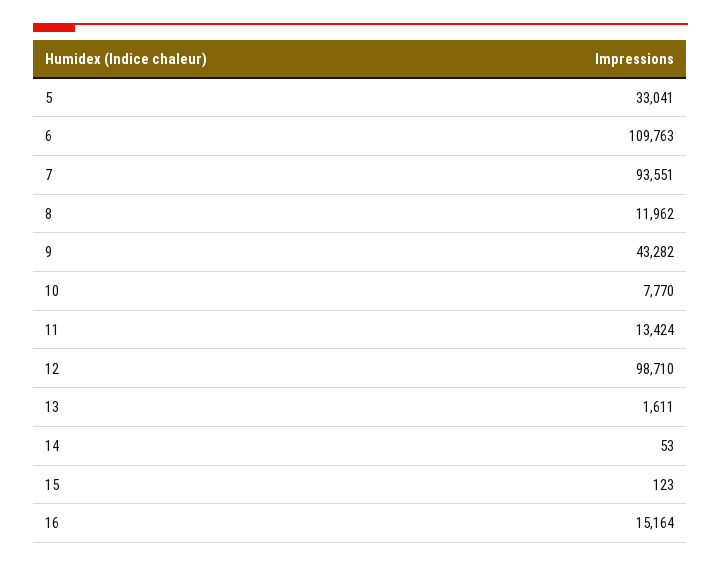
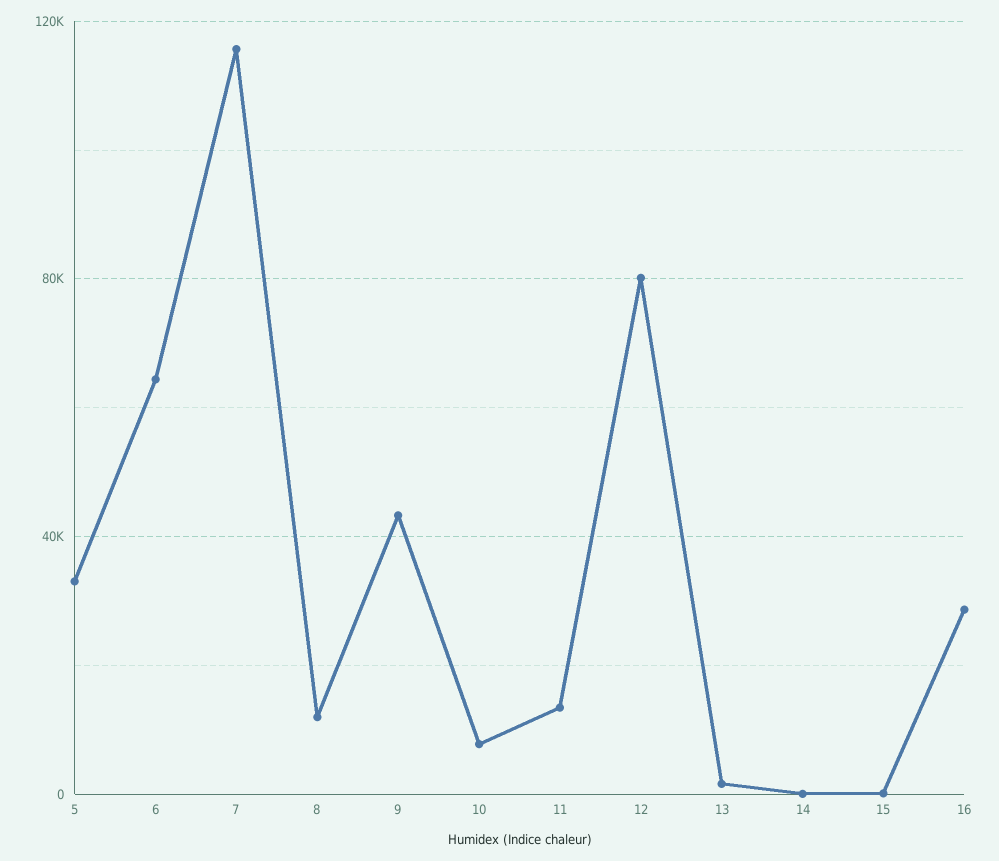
6: 109763 -> 65000
7: 93551 -> 115000
12: 98710 -> 80000
16: 15164 -> 30000

